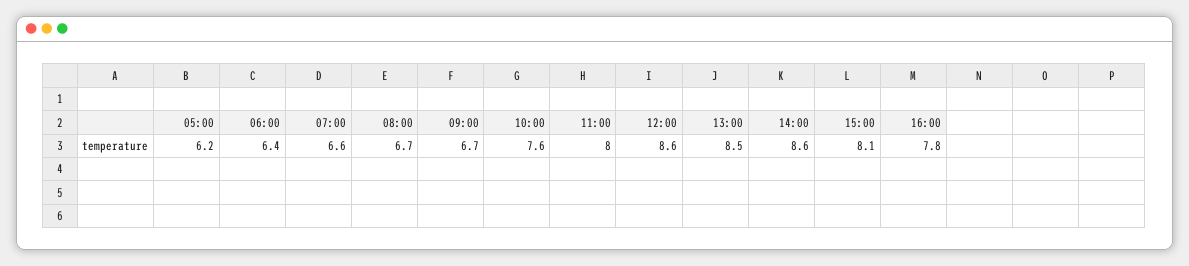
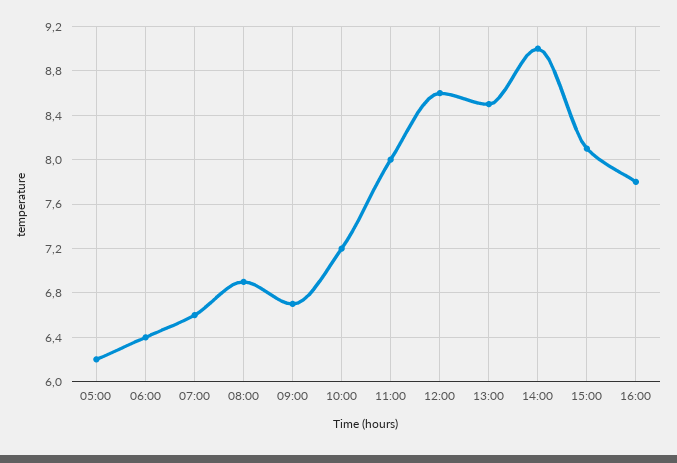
08:00: 6.7 -> 6.9
10:00: 7.6 -> 7.2
14:00: 8.6 -> 9

